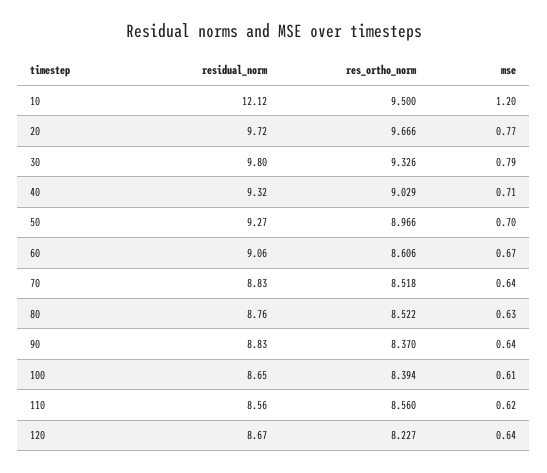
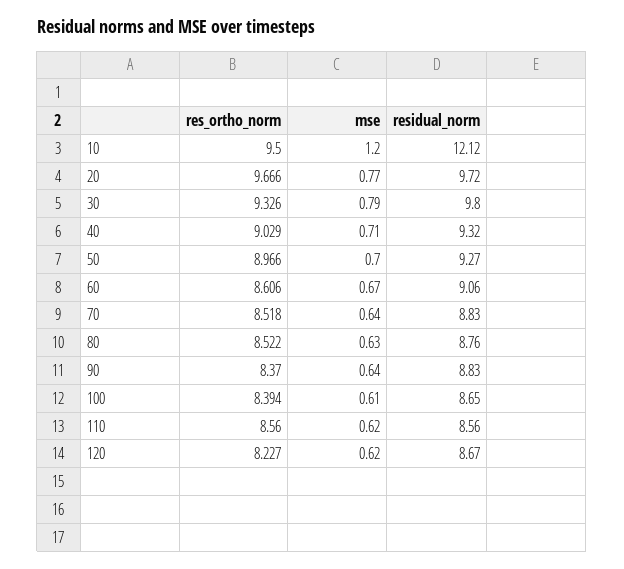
mse, 120: 0.64 -> 0.62

